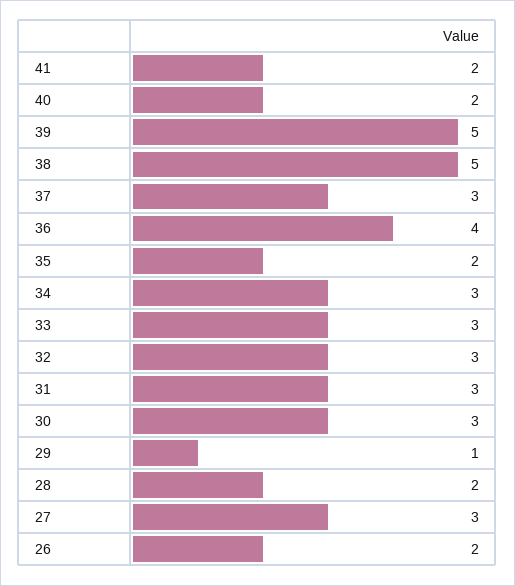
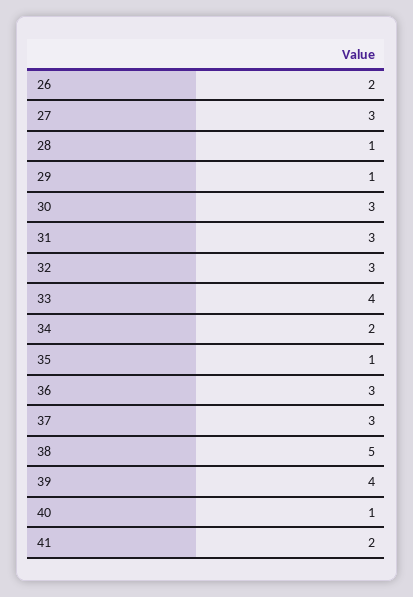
40: 2 -> 1
39: 5 -> 4
36: 4 -> 3
35: 2 -> 1
34: 3 -> 2
33: 3 -> 4
28: 2 -> 1

